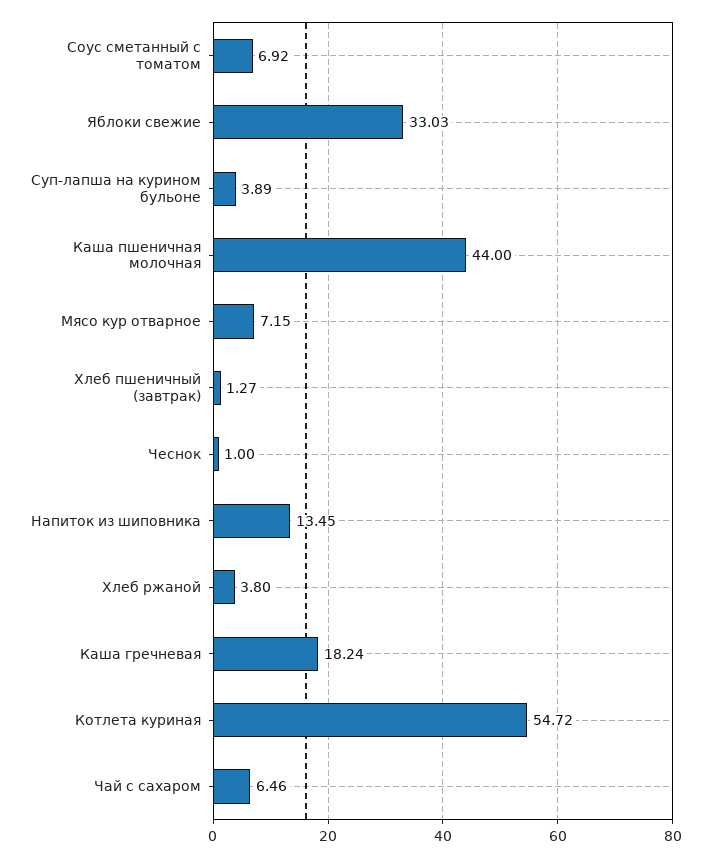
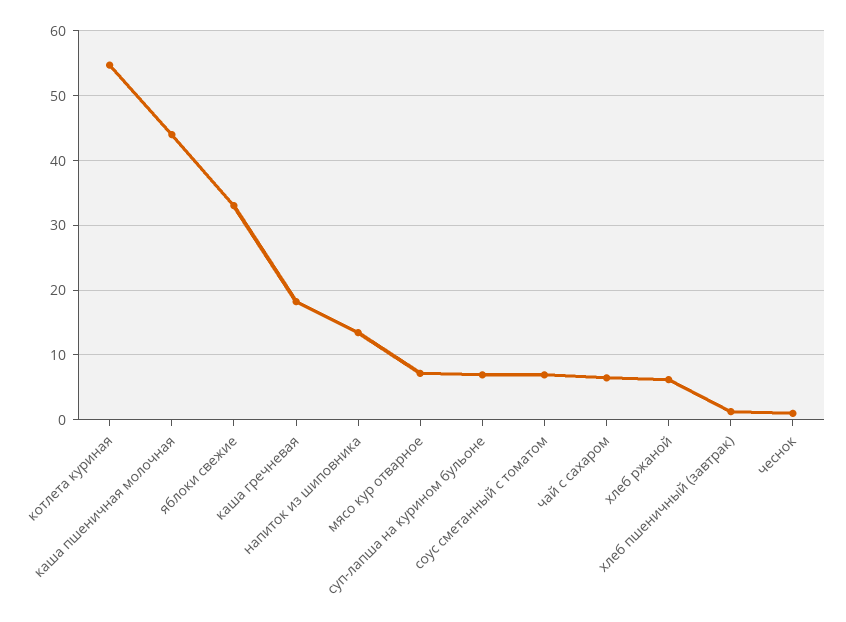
Суп-лапша на курином бульоне: 3.89 -> 7
Хлеб ржаной: 3.8 -> 6

